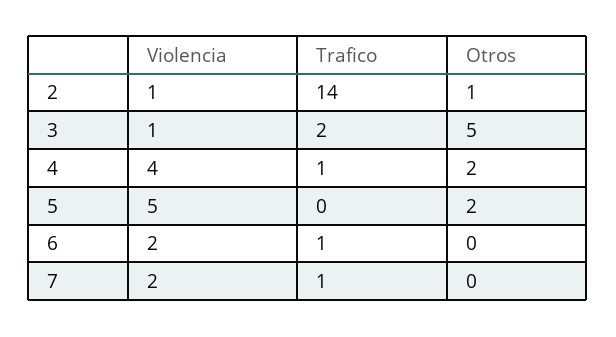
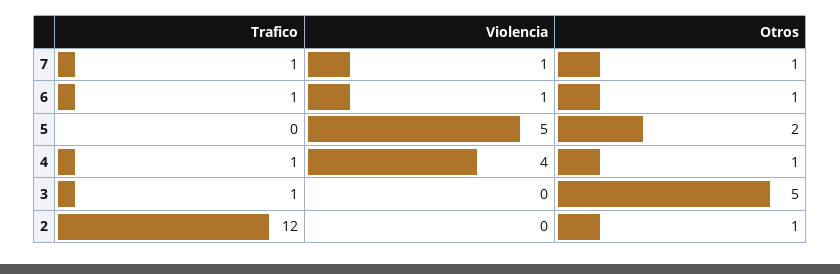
Violencia, 2: 1 -> 0
Trafico, 2: 14 -> 12
Violencia, 3: 1 -> 0
Trafico, 3: 2 -> 1
Otros, 4: 2 -> 1
Violencia, 6: 2 -> 1
Otros, 6: 0 -> 1
Violencia, 7: 2 -> 1
Otros, 7: 0 -> 1

